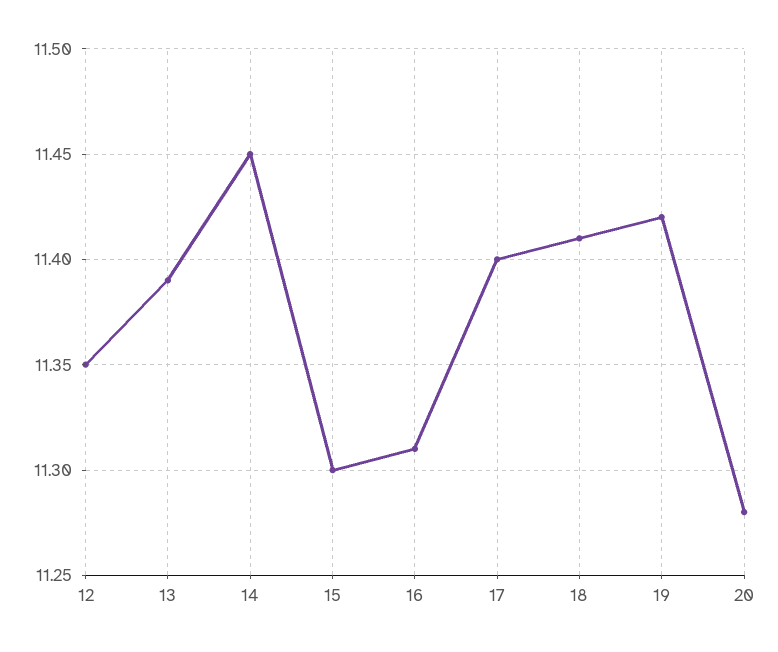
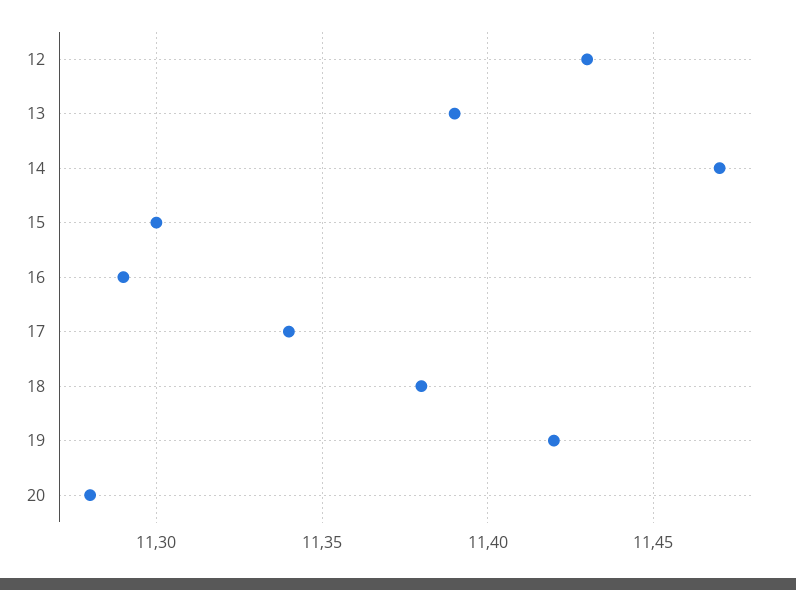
12: 11.35 -> 11.43
14: 11.45 -> 11.47
16: 11.31 -> 11.29
17: 11.4 -> 11.34
18: 11.41 -> 11.38

